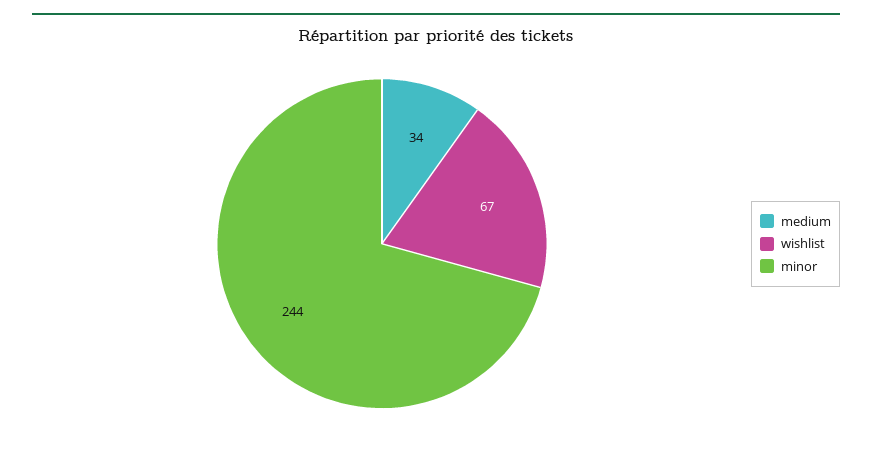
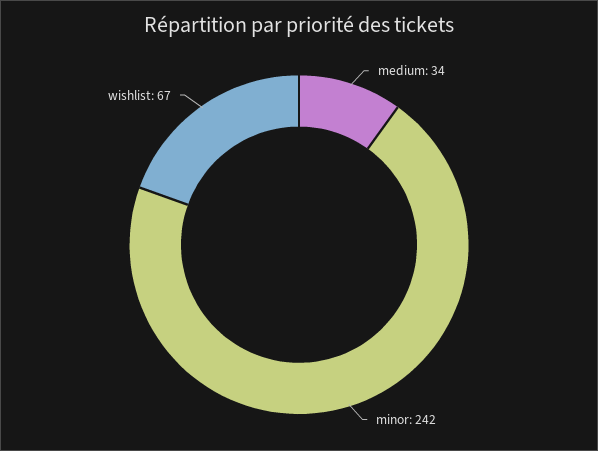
minor: 244 -> 242

